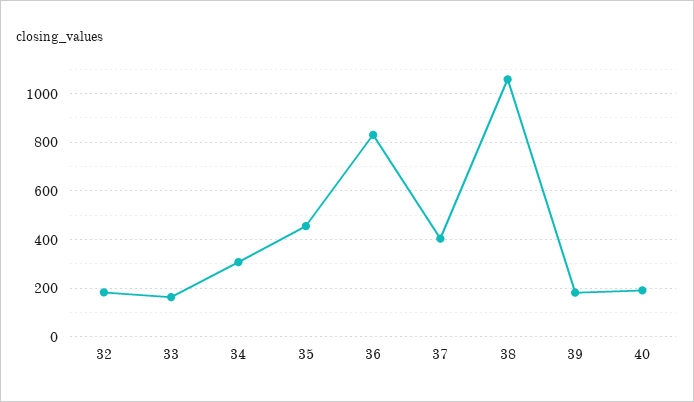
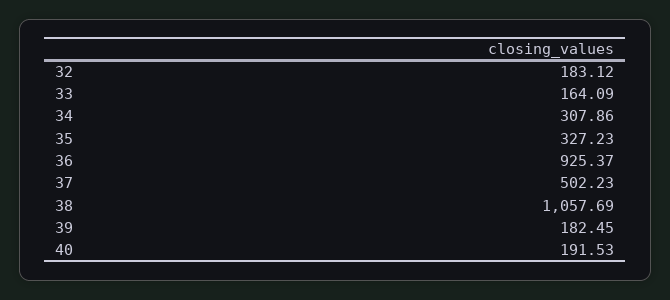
35: 450 -> 327.23
36: 825 -> 925.37
37: 400 -> 502.23

